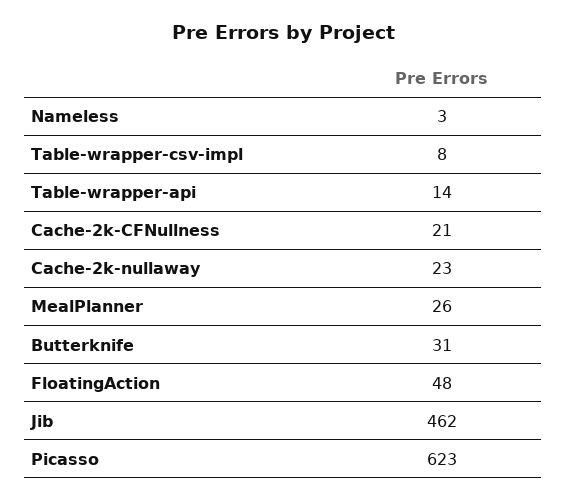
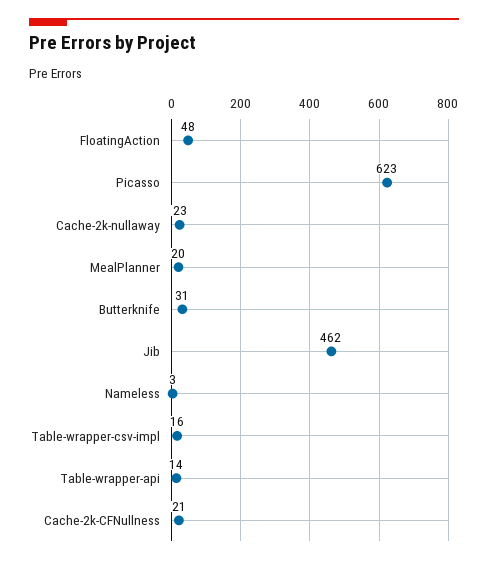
Table-wrapper-csv-impl: 8 -> 16
MealPlanner: 26 -> 20

